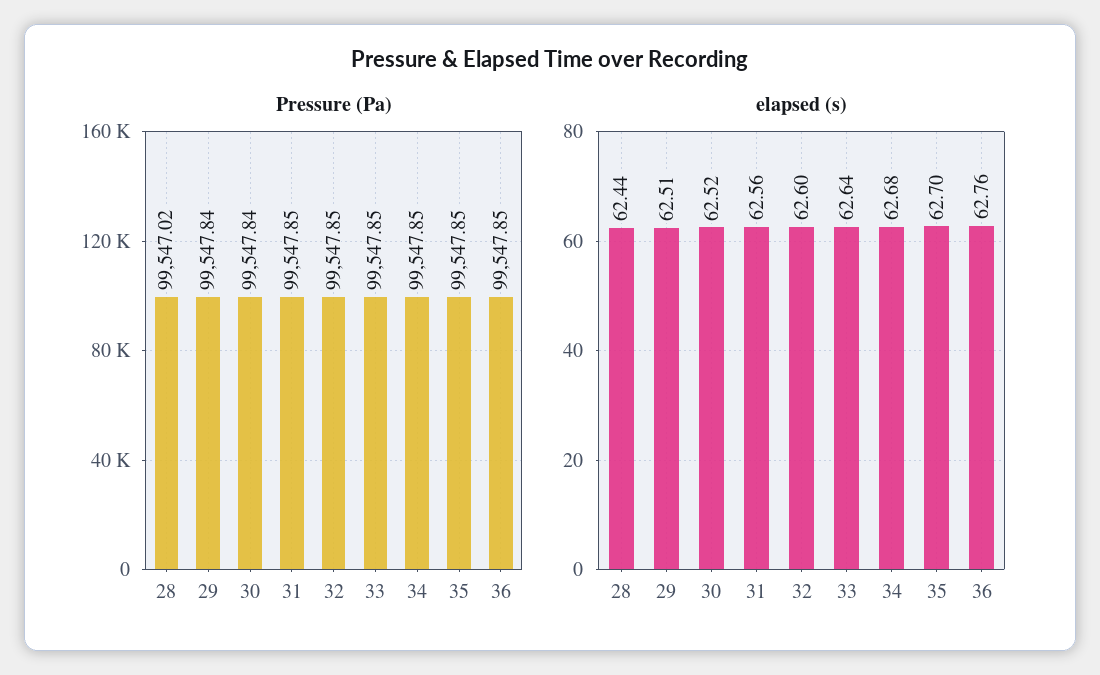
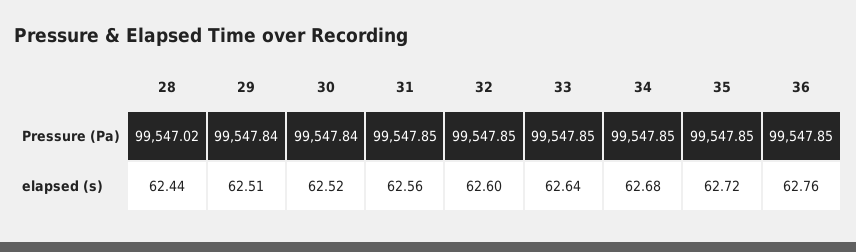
elapsed (s), 35: 62.7 -> 62.72

